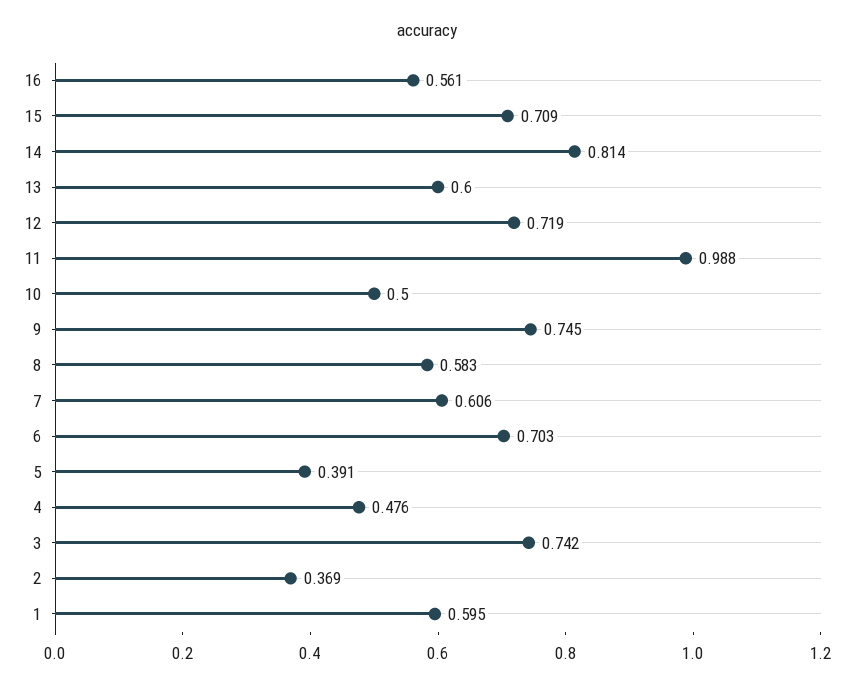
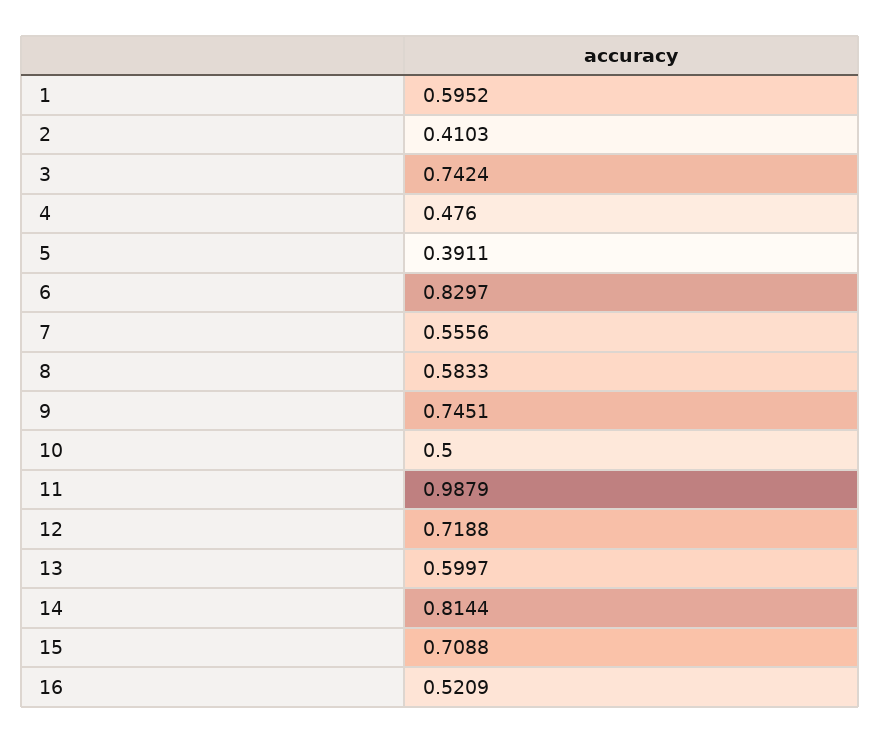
16: 0.561 -> 0.5209
7: 0.606 -> 0.5556
6: 0.703 -> 0.8297
2: 0.369 -> 0.4103

